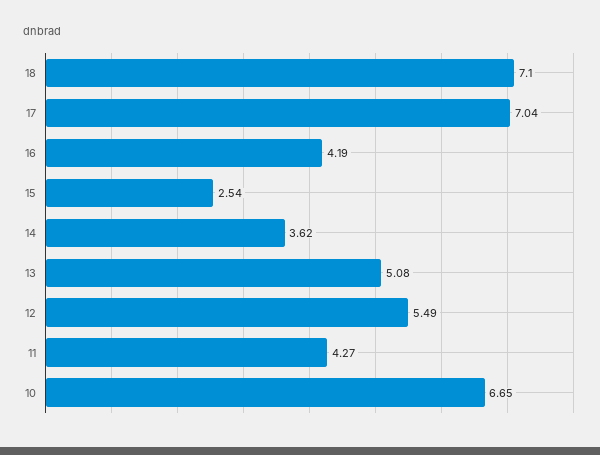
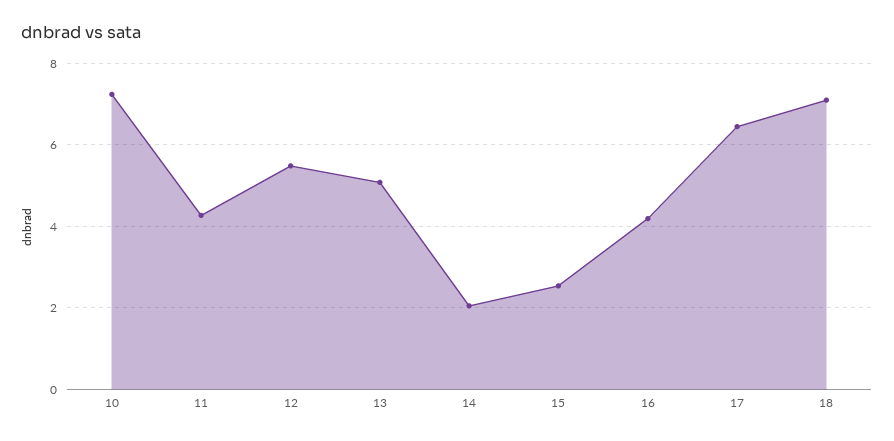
17: 7.04 -> 6.4
14: 3.62 -> 2
10: 6.65 -> 7.2

